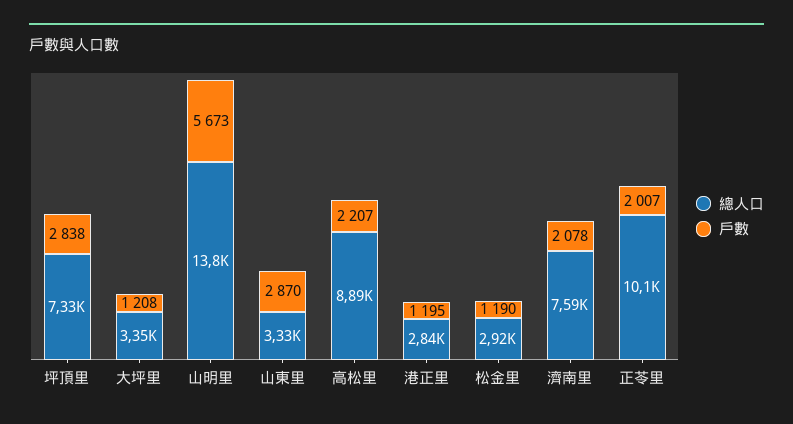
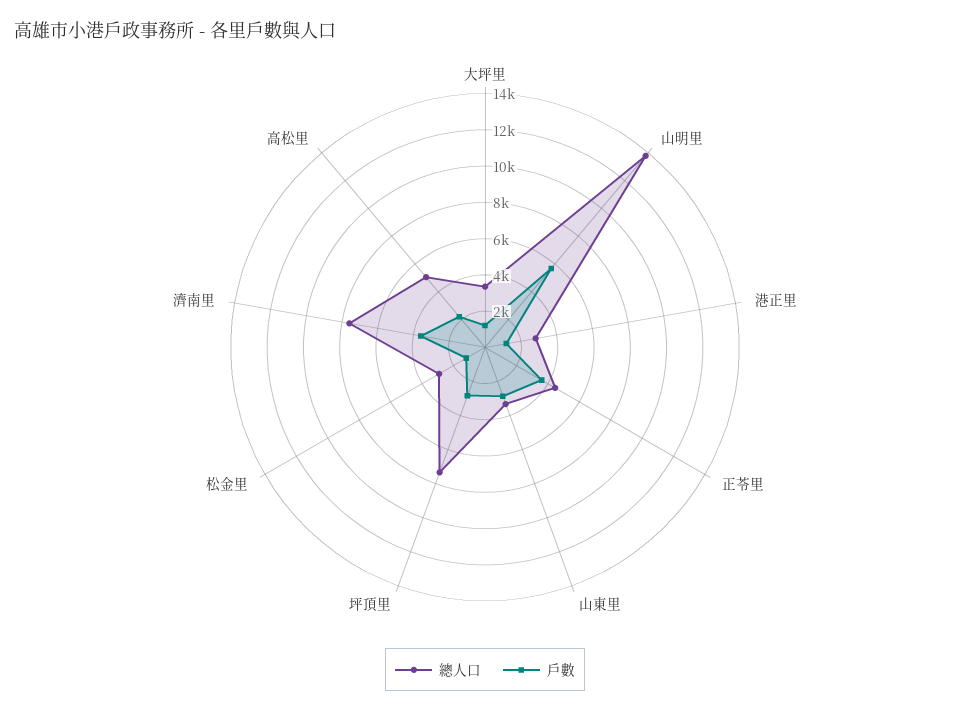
總人口, 高松里: 8890 -> 5000
戶數, 濟南里: 2078 -> 3500
總人口, 正苓里: 10100 -> 4500
戶數, 正苓里: 2007 -> 3500

